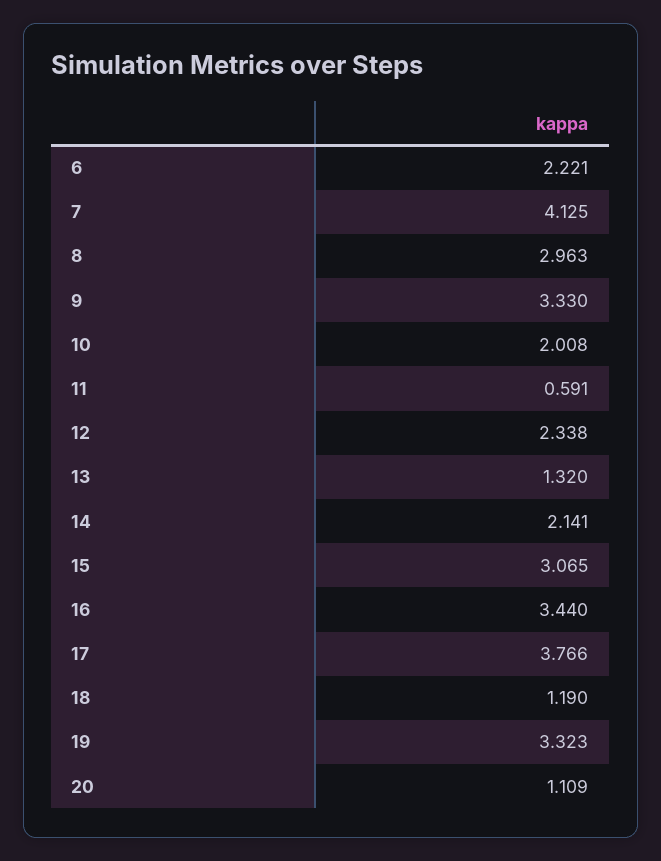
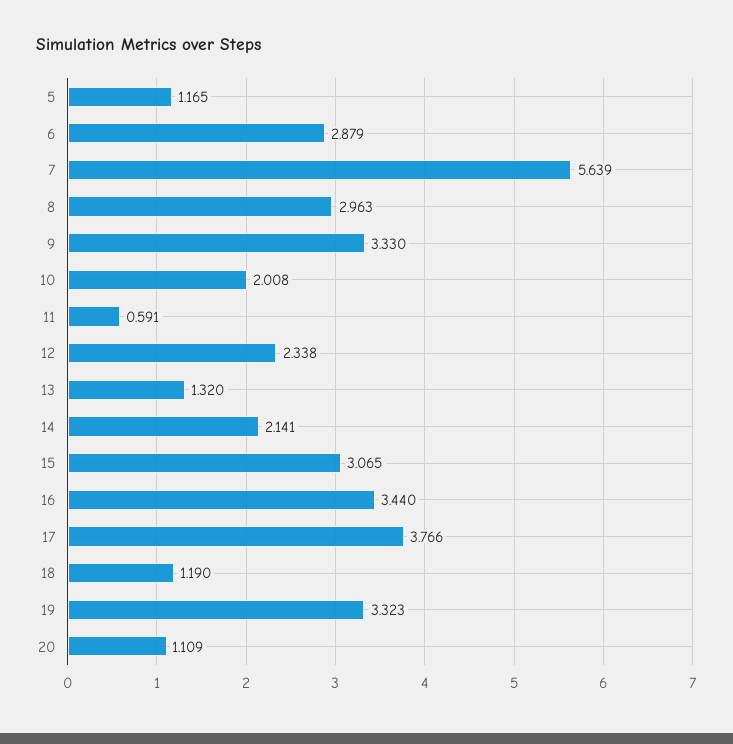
6: 2.221 -> 2.879
7: 4.125 -> 5.639
5: none -> 1.165

